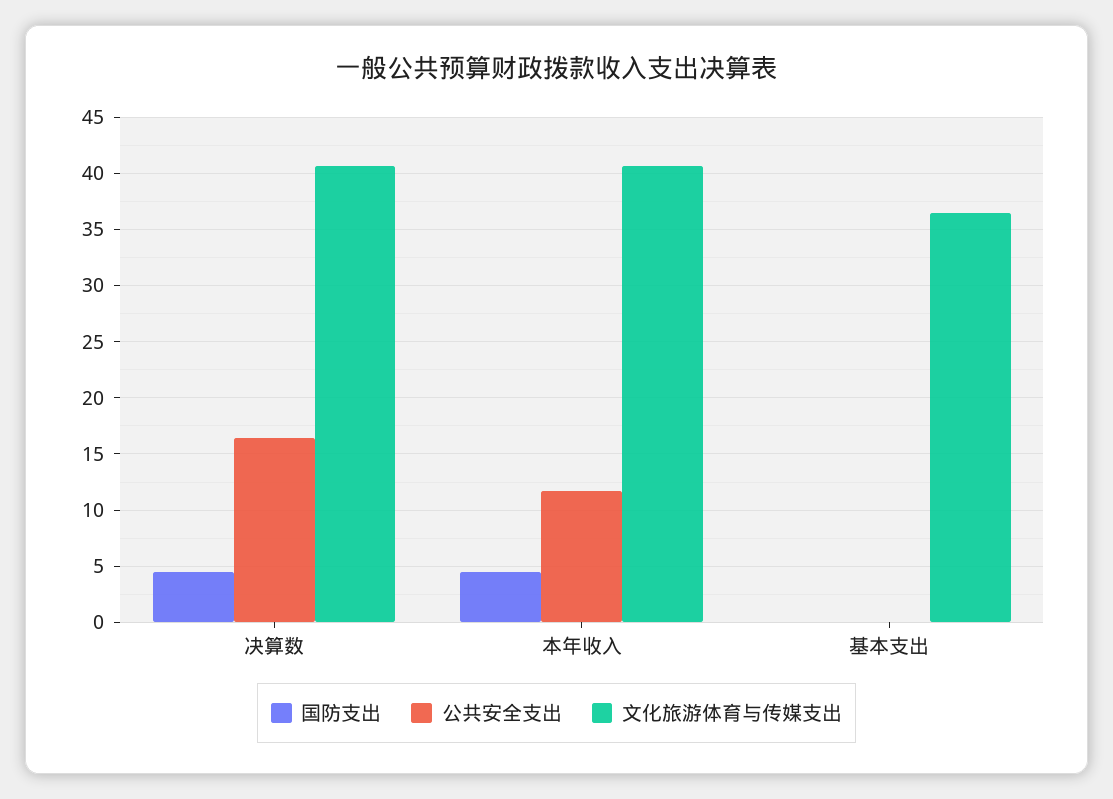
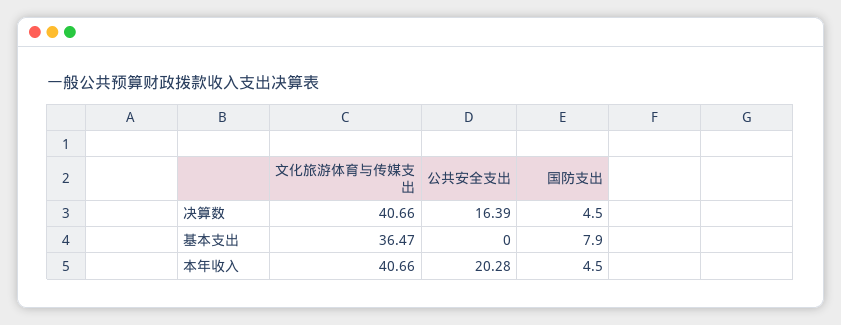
公共安全支出, 本年收入: 12 -> 20.28
国防支出, 基本支出: 0 -> 7.9

